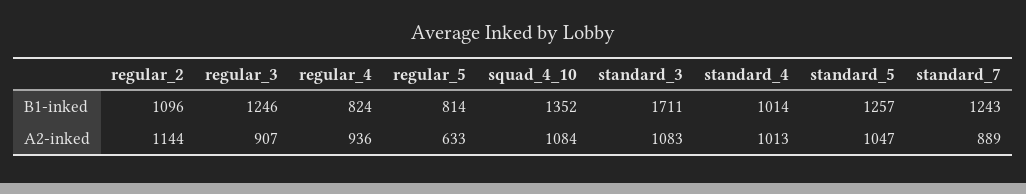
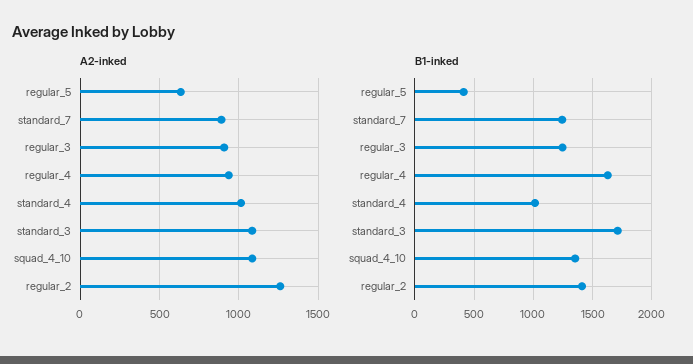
B1-inked, regular_2: 1096 -> 1400
B1-inked, regular_4: 824 -> 1600
B1-inked, regular_5: 814 -> 400
B1-inked, standard_5: 1257 -> none
A2-inked, regular_2: 1144 -> 1250
A2-inked, standard_5: 1047 -> none

